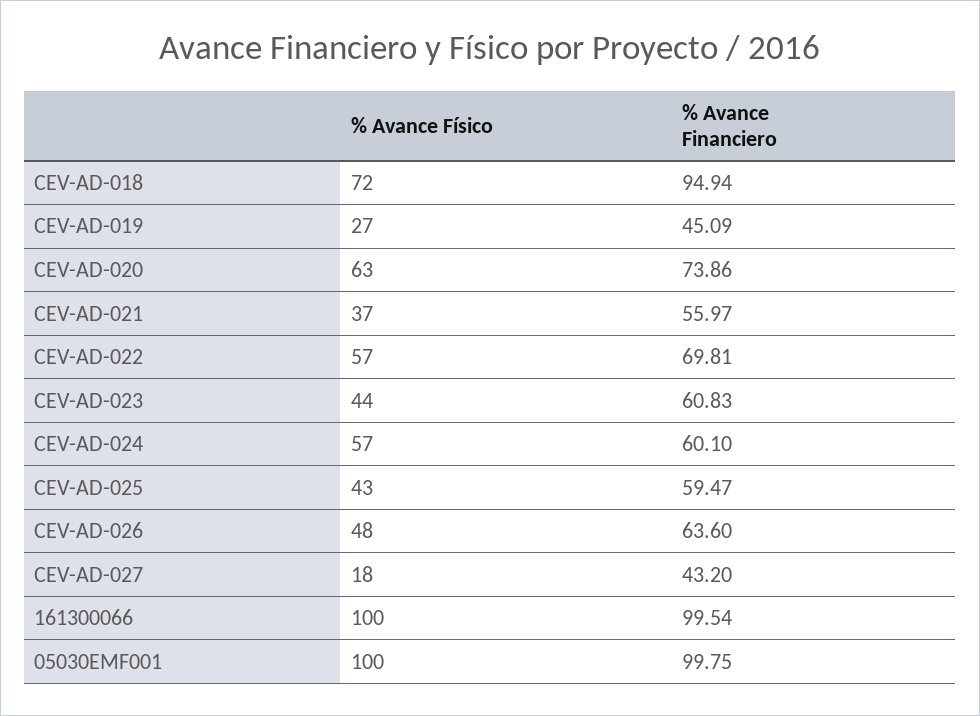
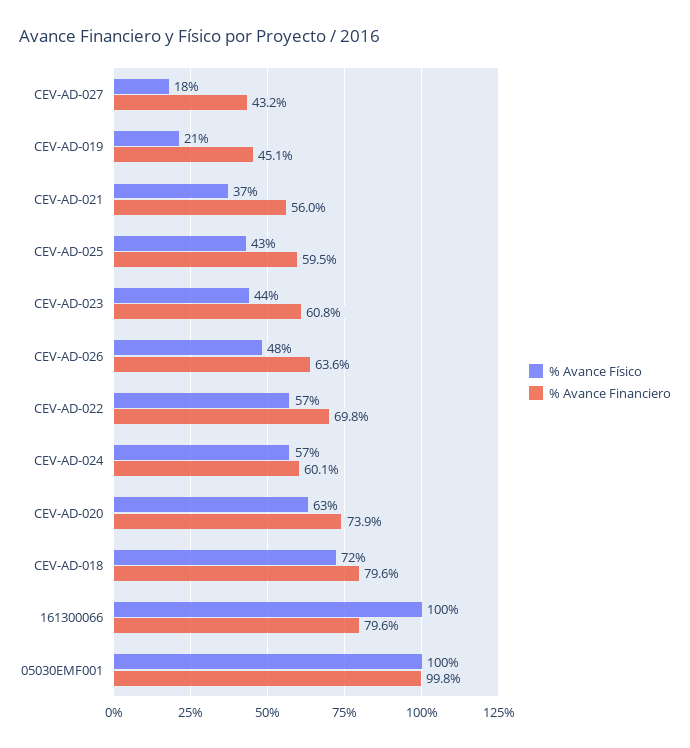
% Avance Financiero, CEV-AD-018: 94.94 -> 79.6
% Avance Físico, CEV-AD-019: 27 -> 21
% Avance Financiero, 161300066: 99.54 -> 79.6

